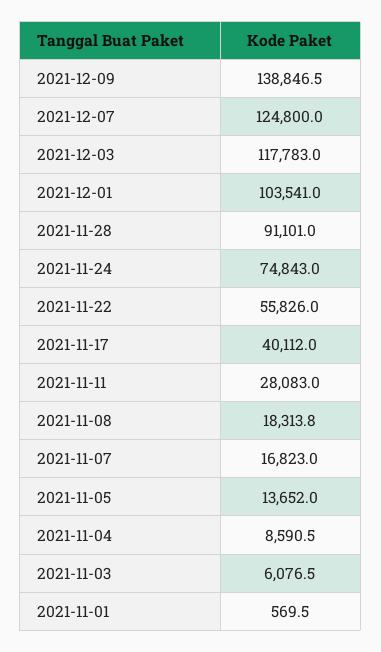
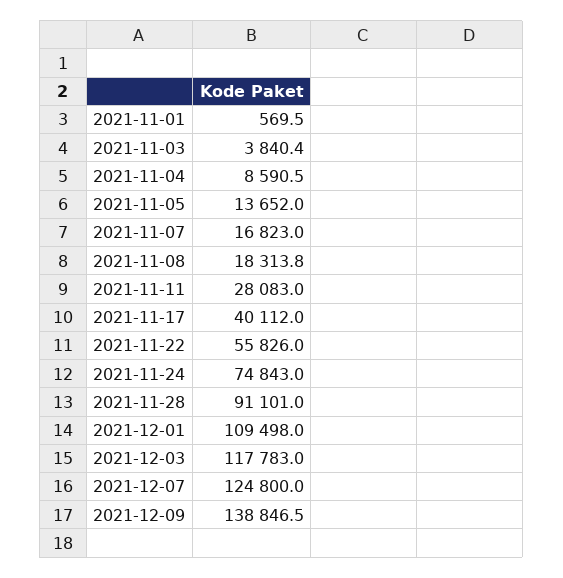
2021-12-01: 103541 -> 109498
2021-11-03: 6076.5 -> 3840.4

